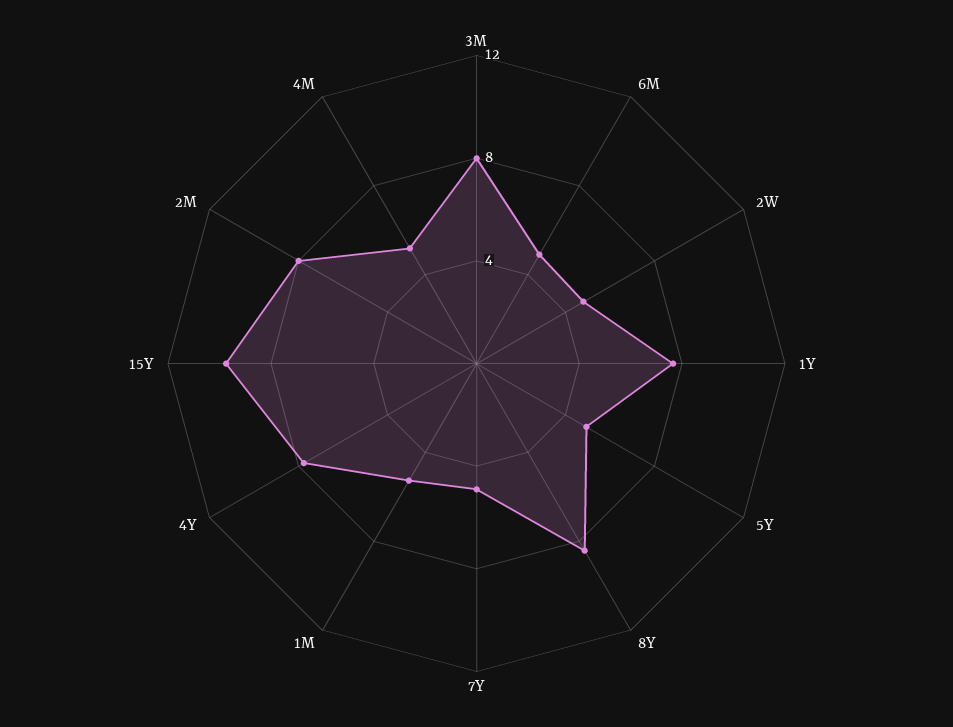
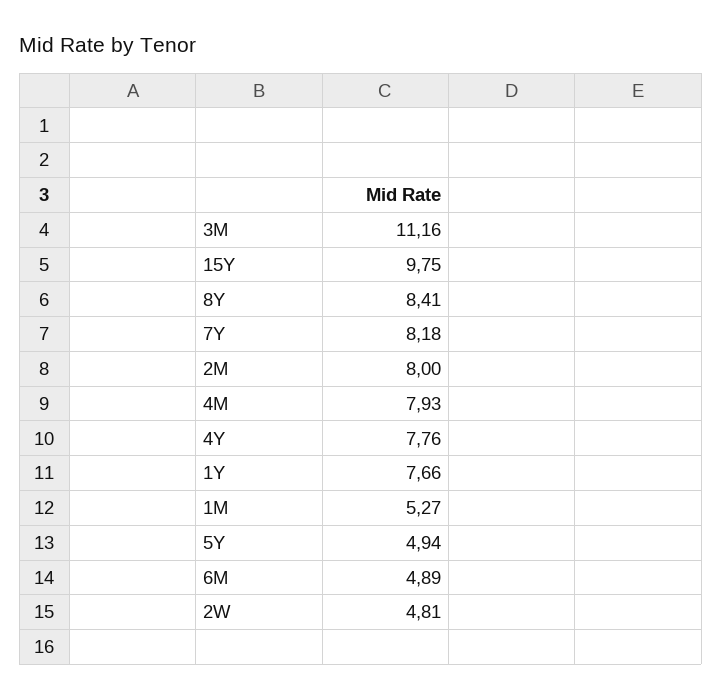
3M: 8 -> 11.16
7Y: 5 -> 8.18
4M: 5 -> 7.93

